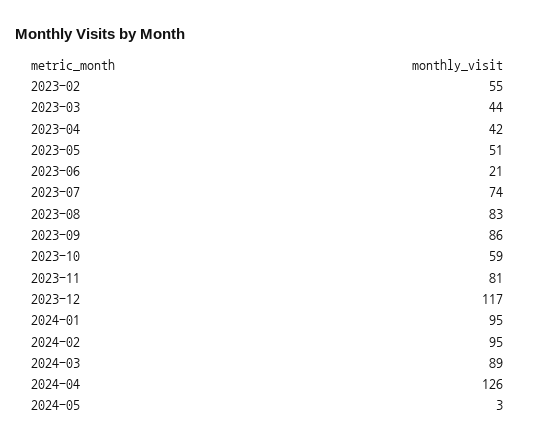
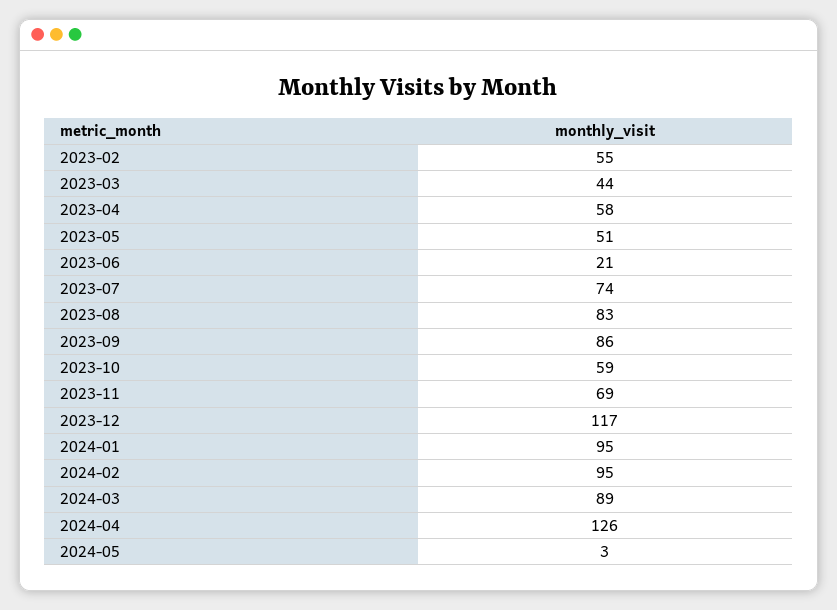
2023-04: 42 -> 58
2023-11: 81 -> 69

